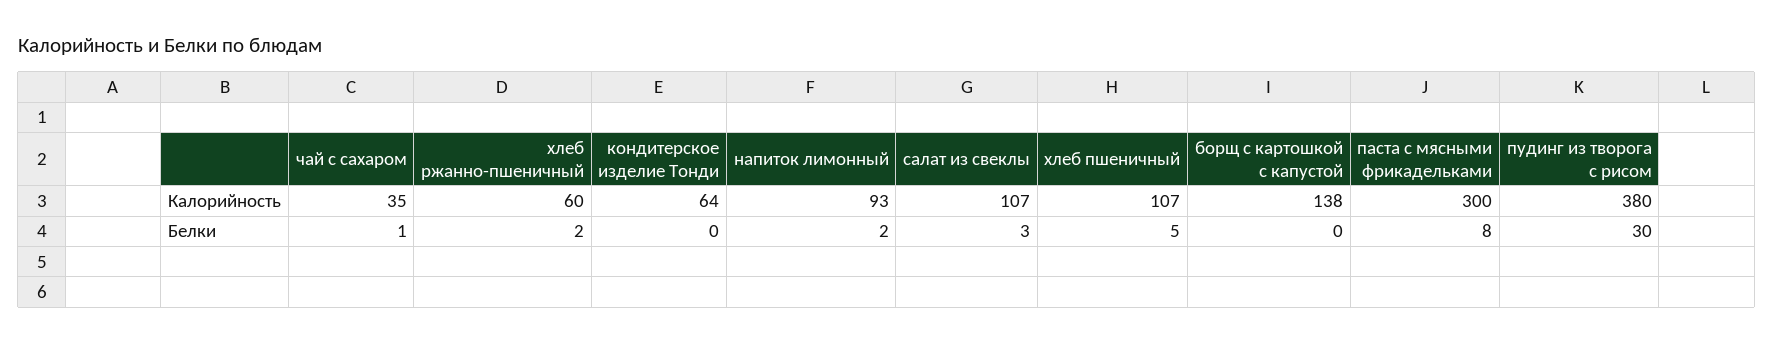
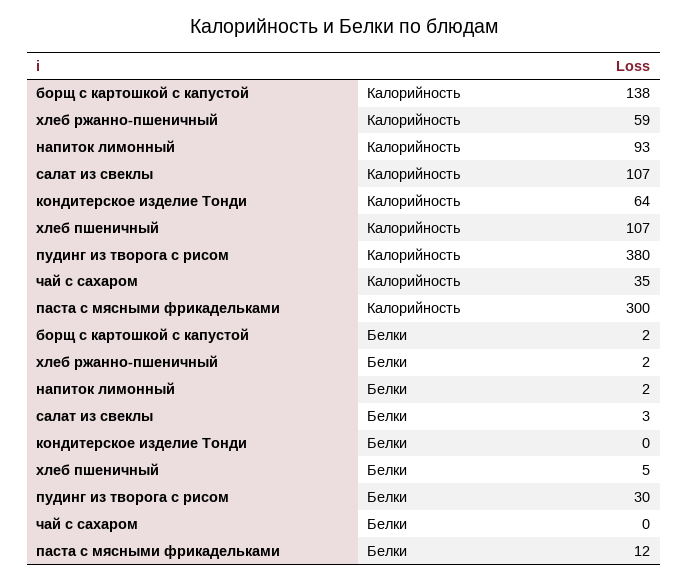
хлеб ржанно-пшеничный, Калорийность: 60 -> 59
чай с сахаром, Белки: 1 -> 0
борщ с картошкой с капустой, Белки: 0 -> 2
паста с мясными фрикадельками, Белки: 8 -> 12

